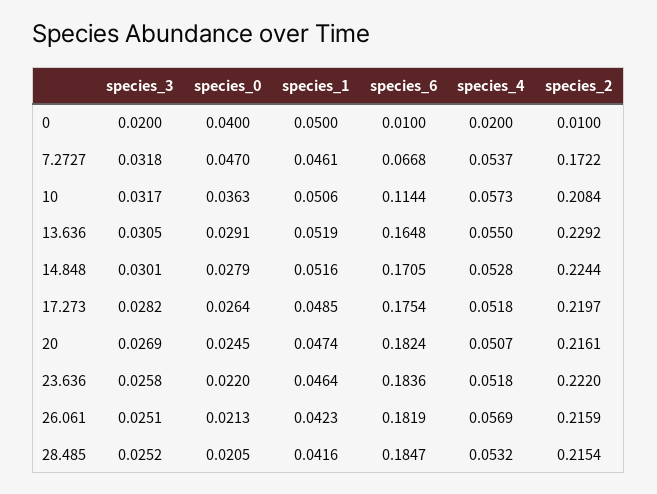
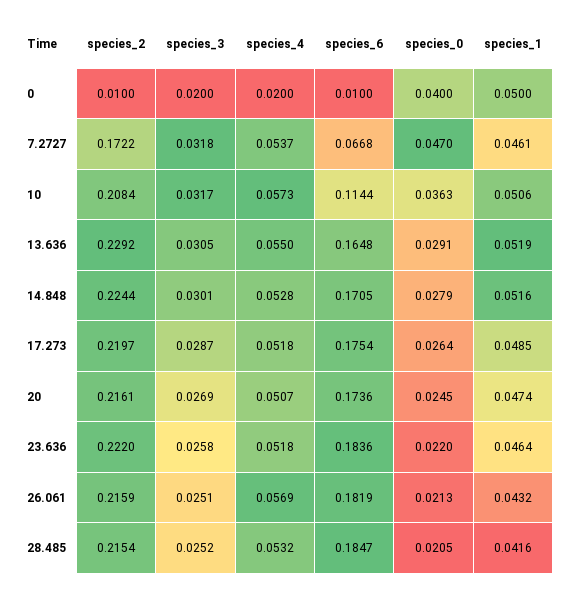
species_3, 17.273: 0.0282 -> 0.0287
species_6, 20: 0.1824 -> 0.1736
species_1, 26.061: 0.0423 -> 0.0432

